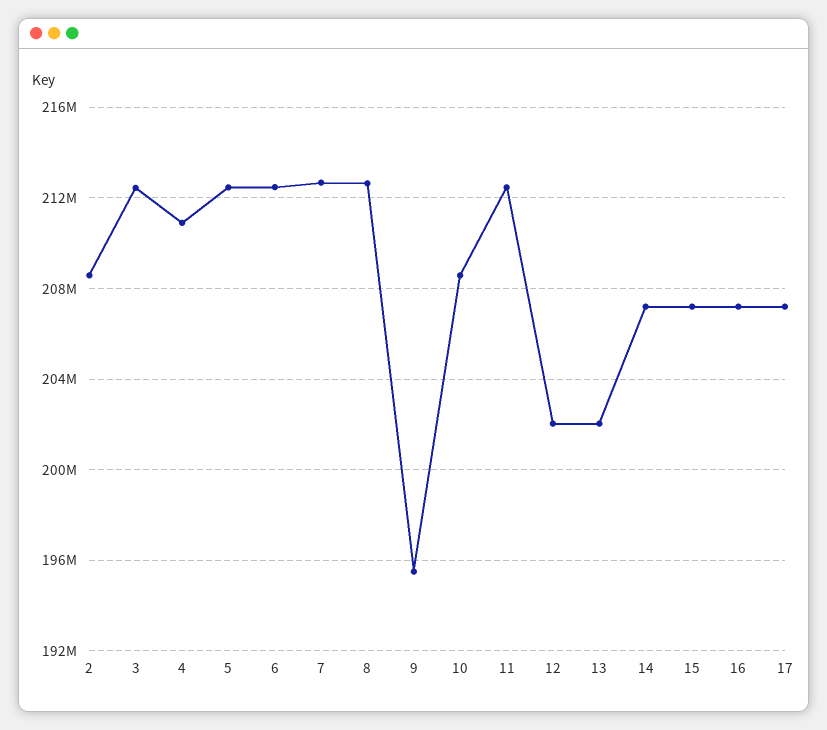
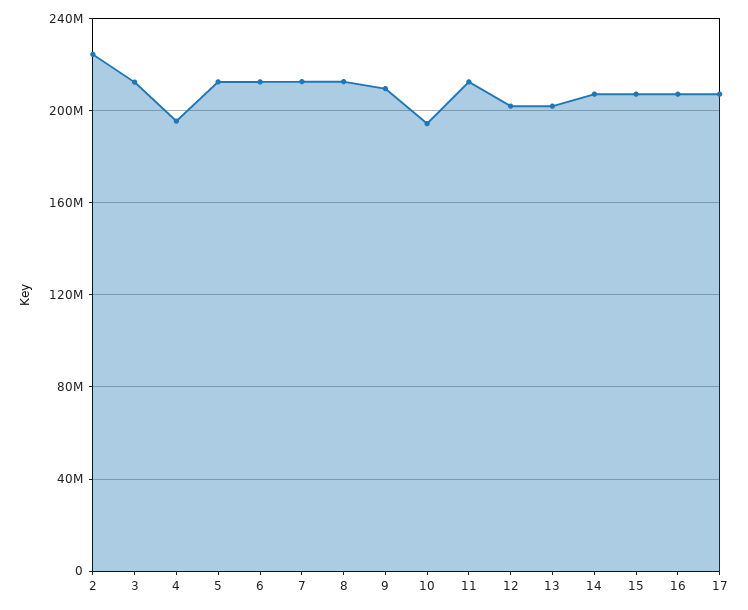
2: 208500000 -> 225000000
4: 211000000 -> 195000000
9: 195500000 -> 210000000
10: 208500000 -> 195000000

